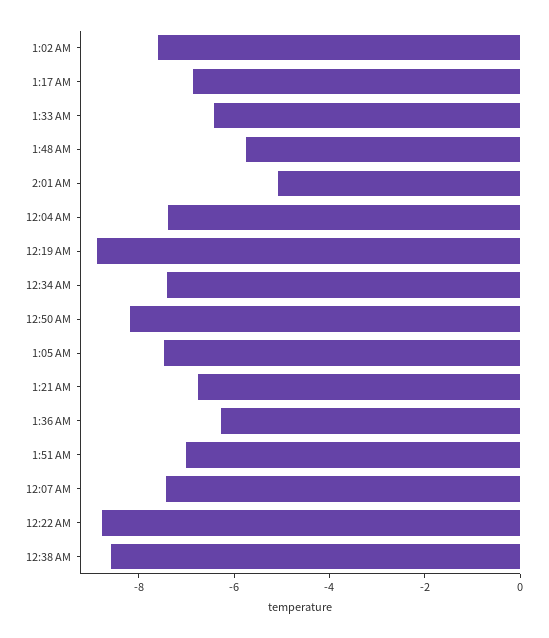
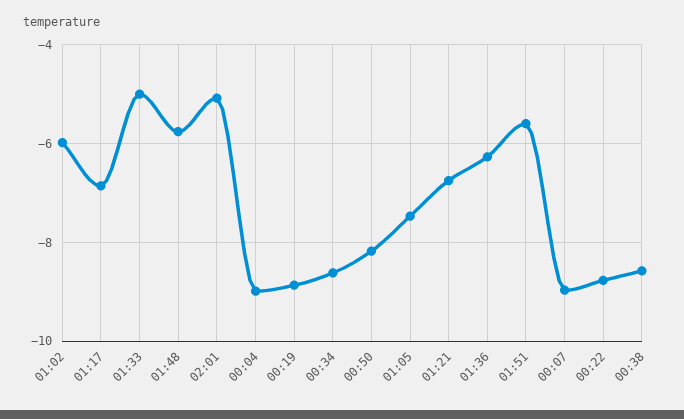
1:02 AM: -7.5 -> -6
1:33 AM: -6.5 -> -5
12:04 AM: -7.5 -> -9
12:34 AM: -7.5 -> -8.6
1:51 AM: -7 -> -5.6
12:07 AM: -7.5 -> -9

